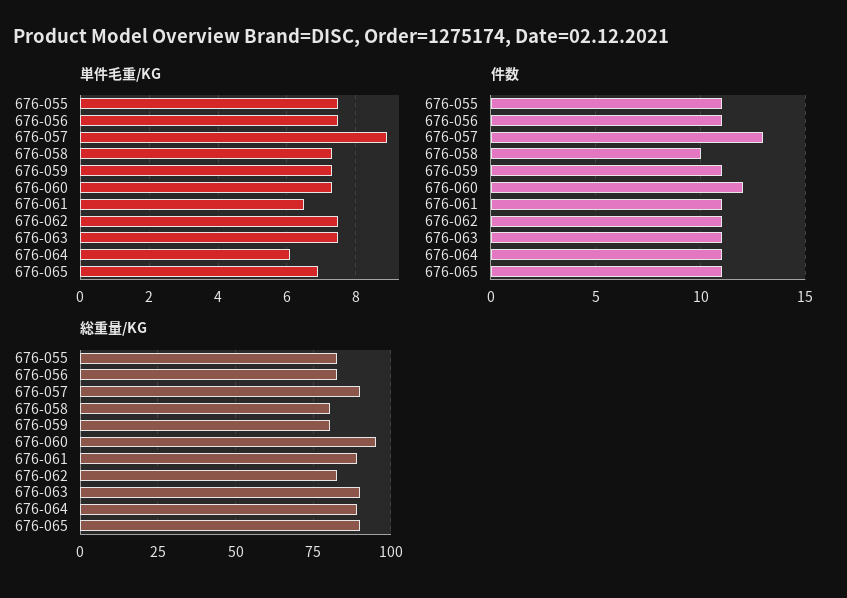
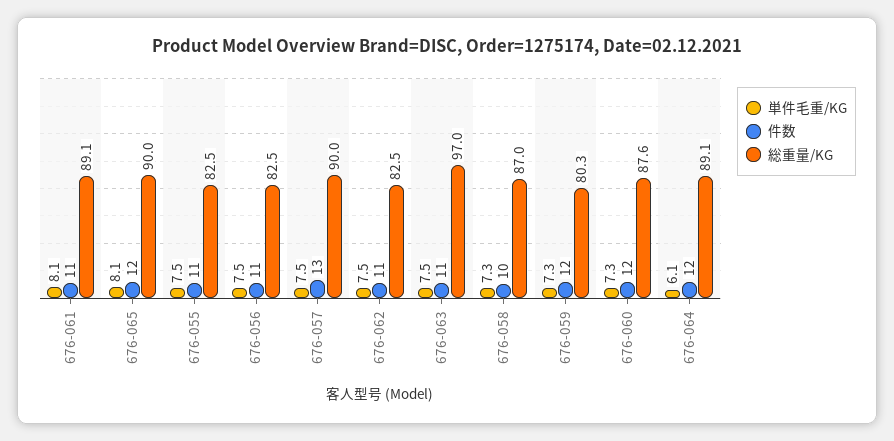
単件毛重/KG, 676-057: 9 -> 7.5
単件毛重/KG, 676-061: 6.5 -> 8.1
単件毛重/KG, 676-065: 7 -> 8.1
件数, 676-059: 11 -> 12
件数, 676-064: 11 -> 12
件数, 676-065: 11 -> 12
総重量/KG, 676-058: 80 -> 87
総重量/KG, 676-060: 95 -> 87.6
総重量/KG, 676-063: 90 -> 97

